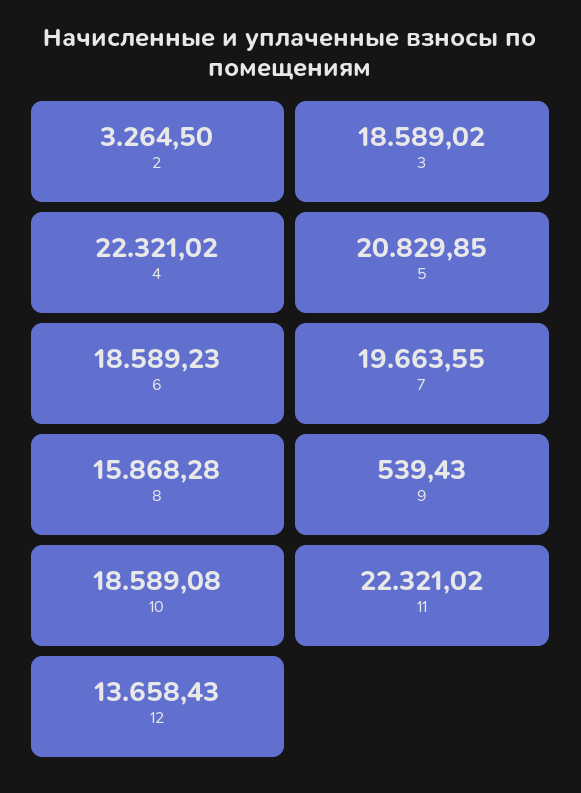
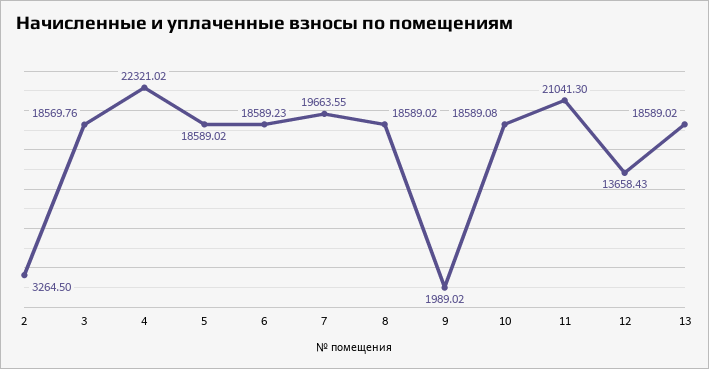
3: 18589.02 -> 18569.76
5: 20829.85 -> 18589.02
8: 15868.28 -> 18589.02
9: 539.43 -> 1989.02
11: 22321.02 -> 21041.3
13: none -> 18589.02

